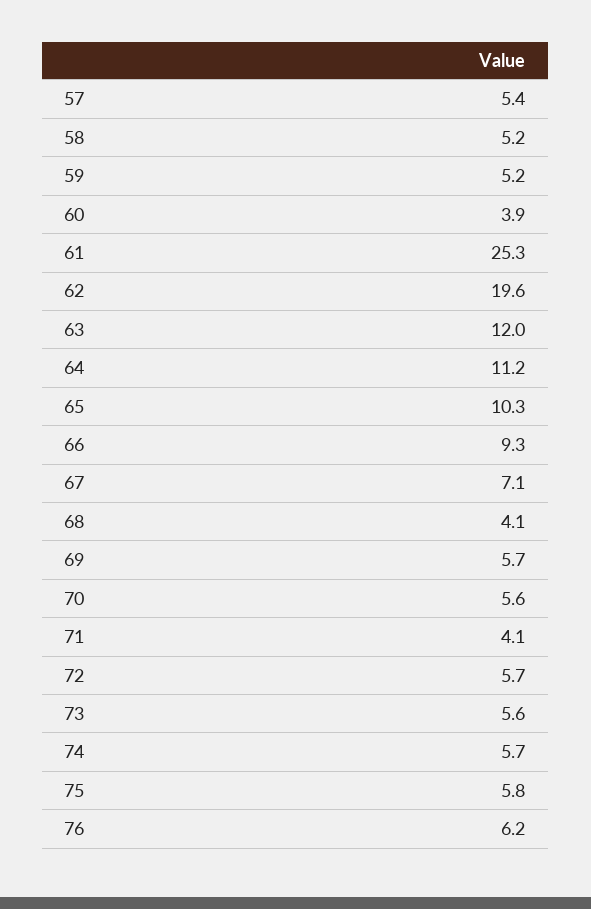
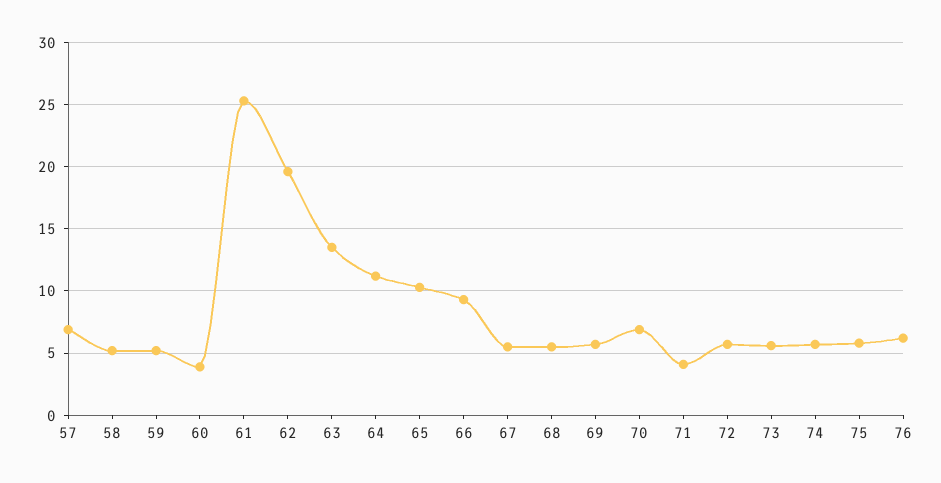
57: 5.4 -> 7
63: 12 -> 13.5
67: 7.1 -> 5.5
68: 4.1 -> 5.5
70: 5.6 -> 7

